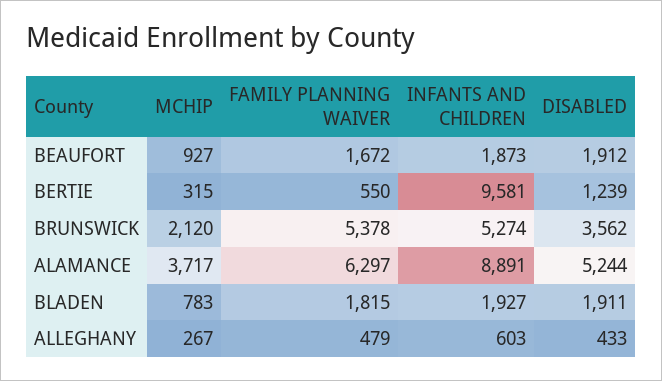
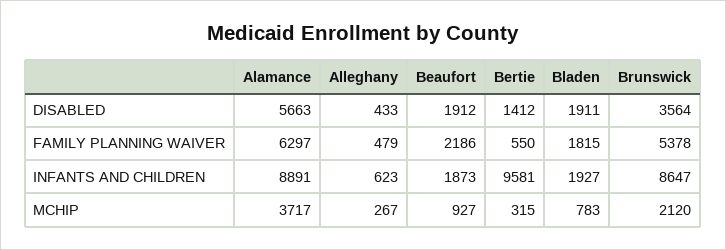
FAMILY PLANNING WAIVER, BEAUFORT: 1672 -> 2186
DISABLED, BERTIE: 1239 -> 1412
INFANTS AND CHILDREN, BRUNSWICK: 5274 -> 8647
DISABLED, BRUNSWICK: 3562 -> 3564
DISABLED, ALAMANCE: 5244 -> 5663
INFANTS AND CHILDREN, ALLEGHANY: 603 -> 623

